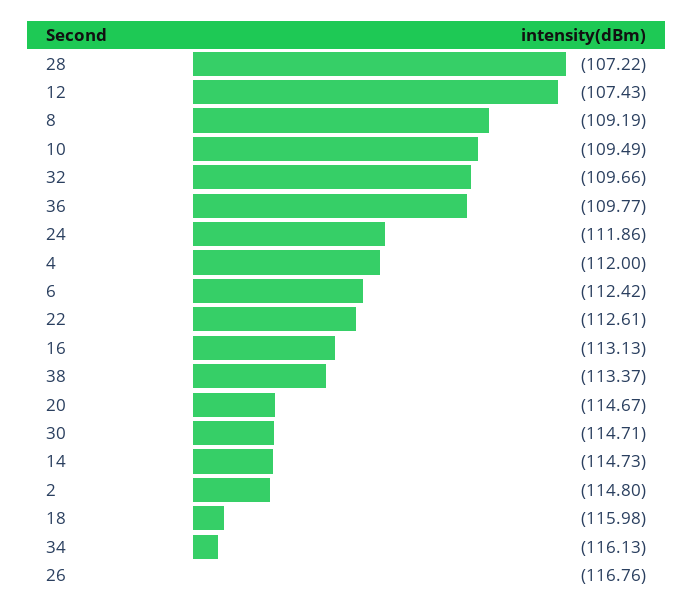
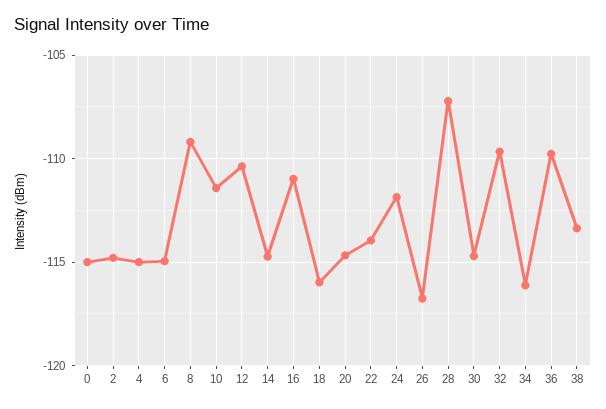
12: -107.43 -> -110.5
10: -109.49 -> -111.5
4: -112 -> -115
6: -112.42 -> -115
22: -112.61 -> -114
16: -113.13 -> -111
0: none -> -115

